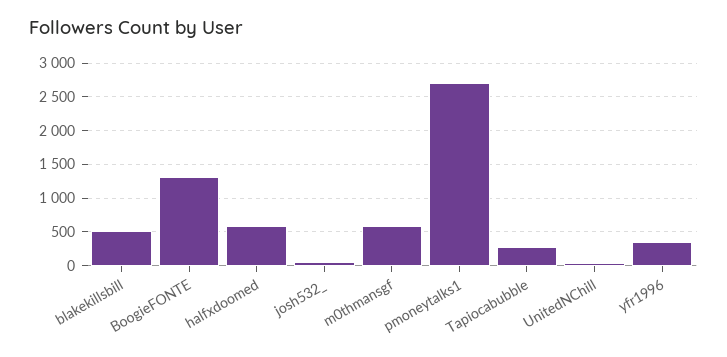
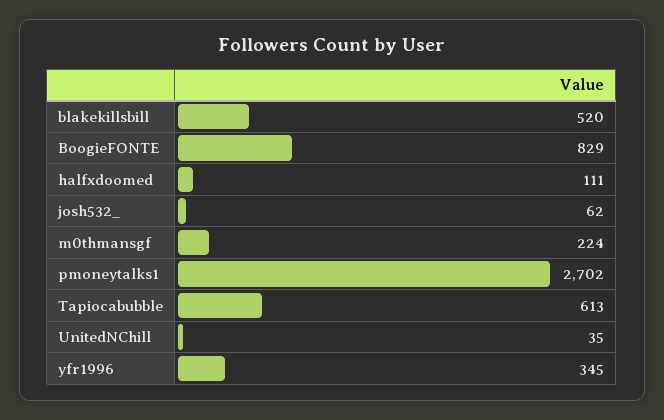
BoogieFONTE: 1300 -> 829
halfxdoomed: 600 -> 111
m0thmansgf: 600 -> 224
Tapiocabubble: 300 -> 613

